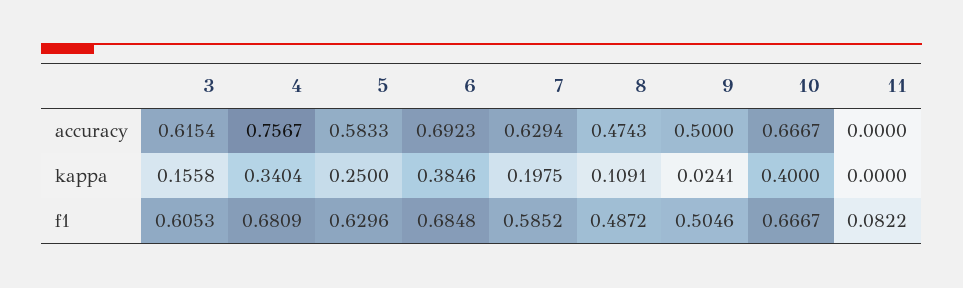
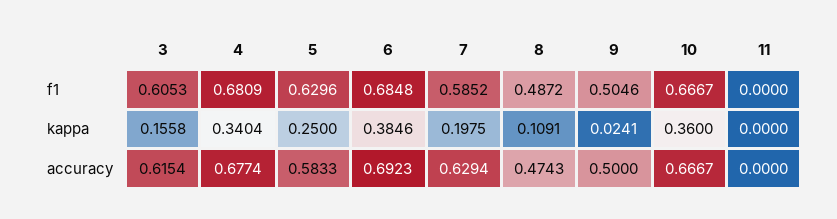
4, accuracy: 0.7567 -> 0.6774
10, kappa: 0.4 -> 0.36
11, f1: 0.0822 -> 0

